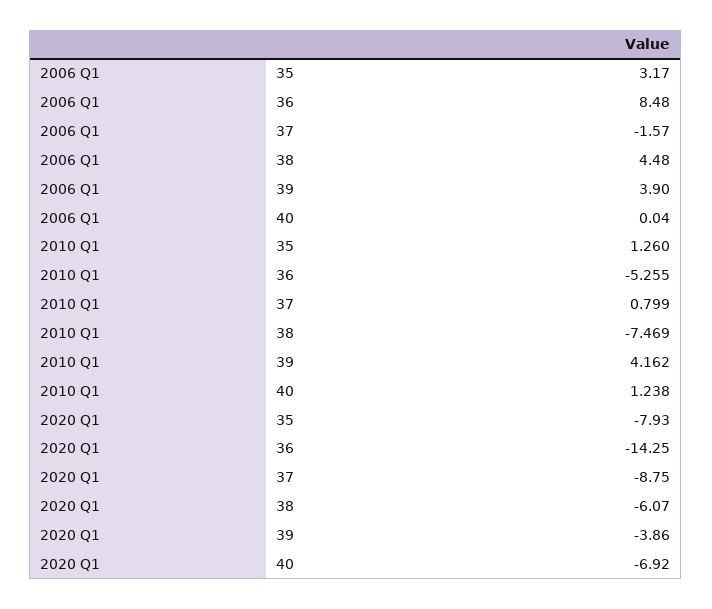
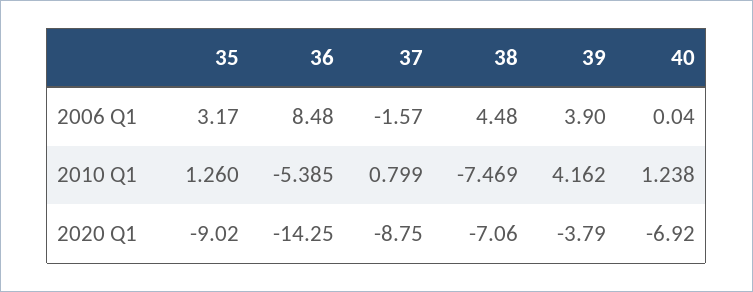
2010 Q1, 36: -5.255 -> -5.385
2020 Q1, 35: -7.93 -> -9.02
2020 Q1, 38: -6.07 -> -7.06
2020 Q1, 39: -3.86 -> -3.79

